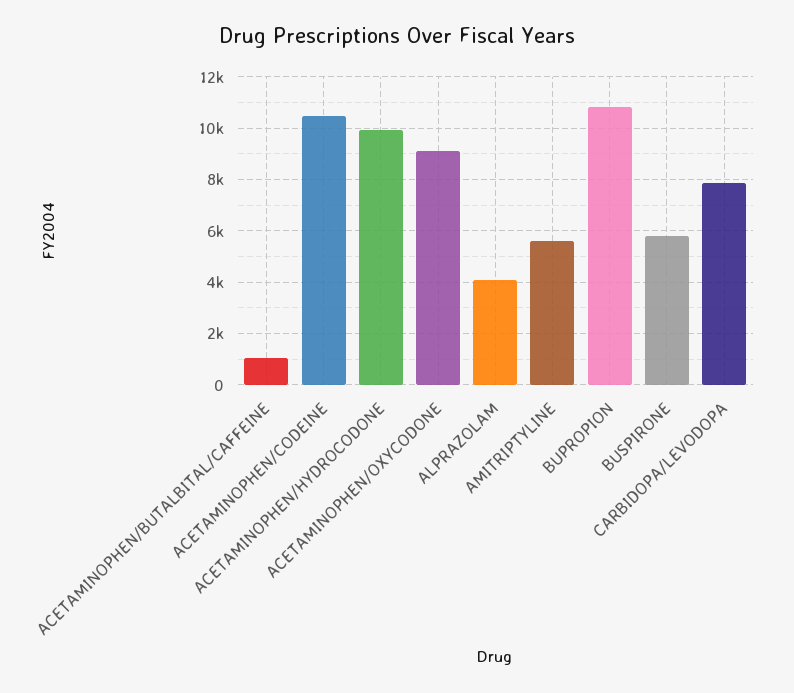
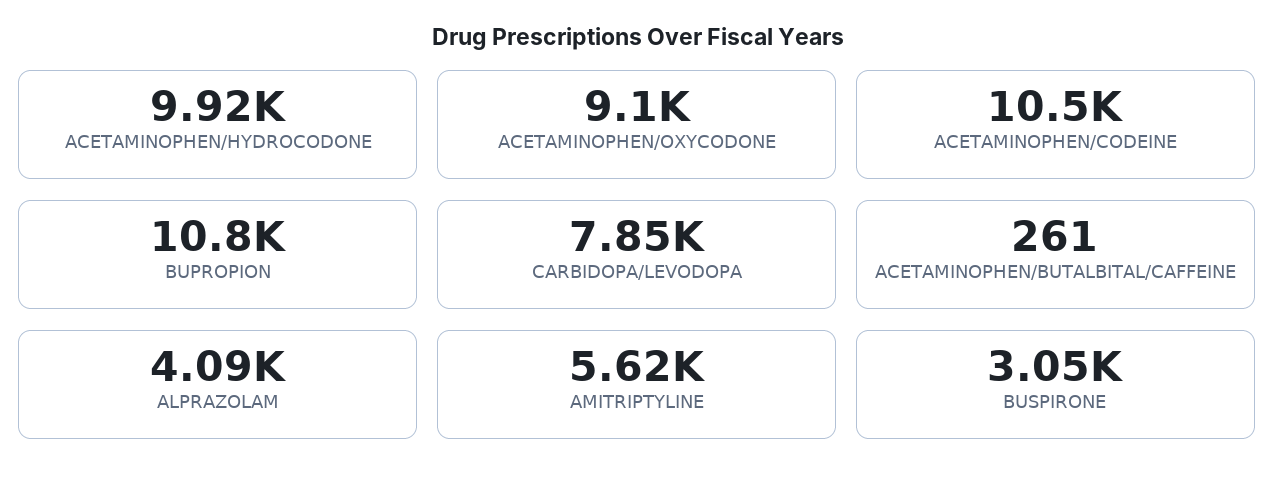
ACETAMINOPHEN/BUTALBITAL/CAFFEINE: 1000 -> 261
BUSPIRONE: 5750 -> 3050

